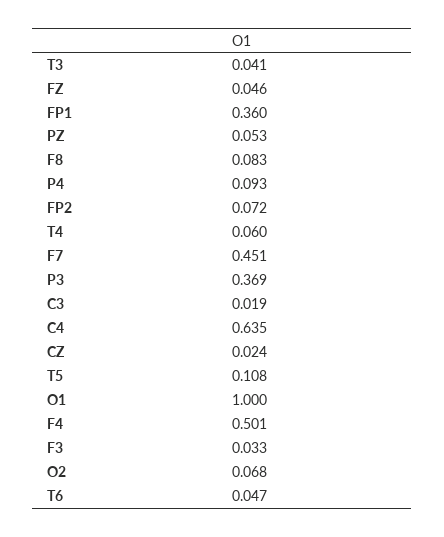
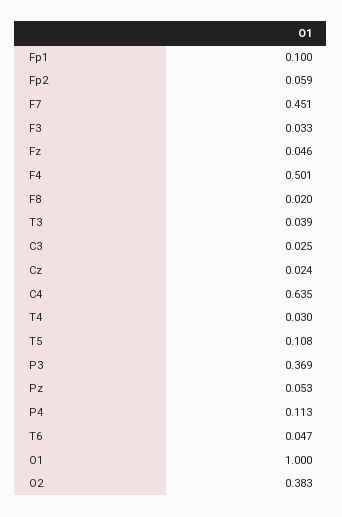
T3: 0.041 -> 0.039
FP1: 0.36 -> 0.1
F8: 0.083 -> 0.02
P4: 0.093 -> 0.113
FP2: 0.072 -> 0.059
T4: 0.06 -> 0.03
C3: 0.019 -> 0.025
O2: 0.068 -> 0.383

